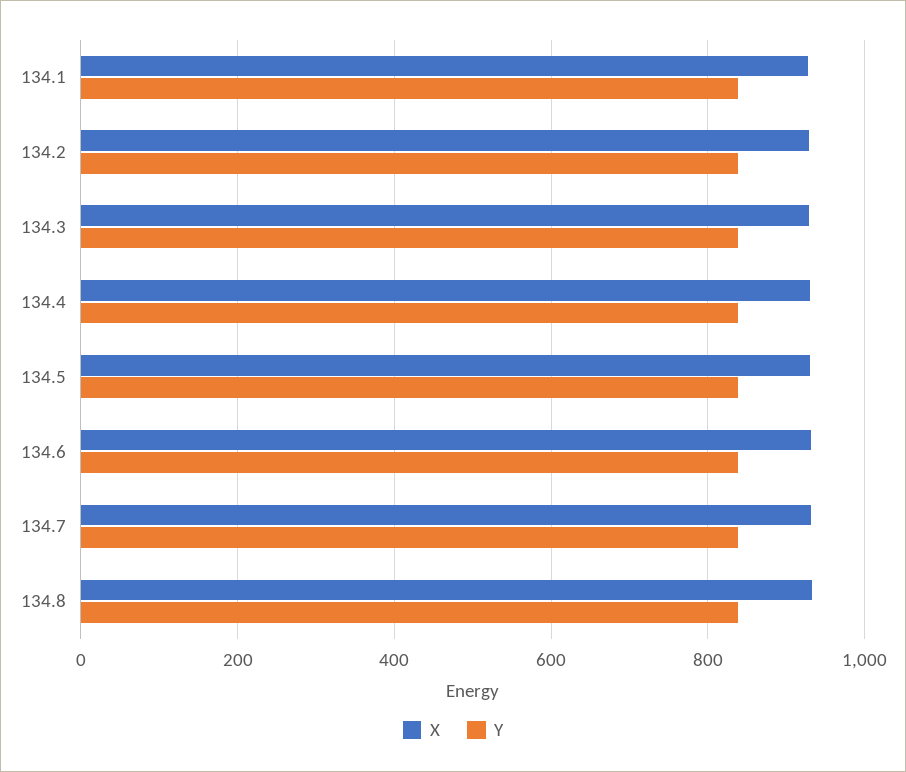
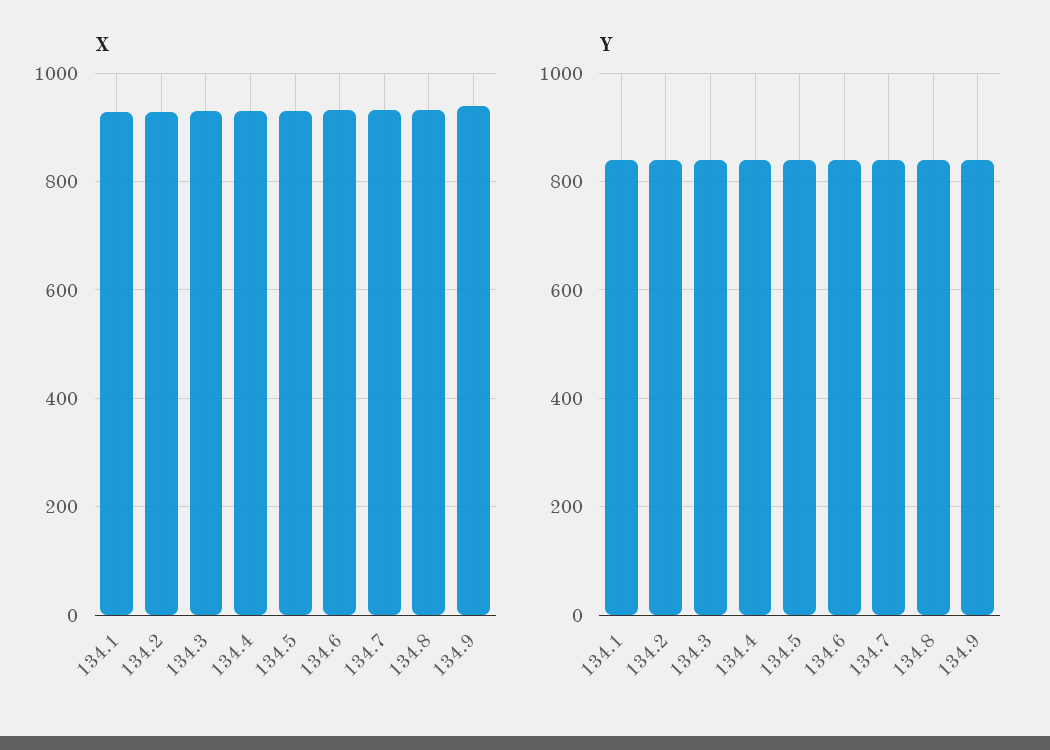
X, 134.9: none -> 940
Y, 134.9: none -> 840

